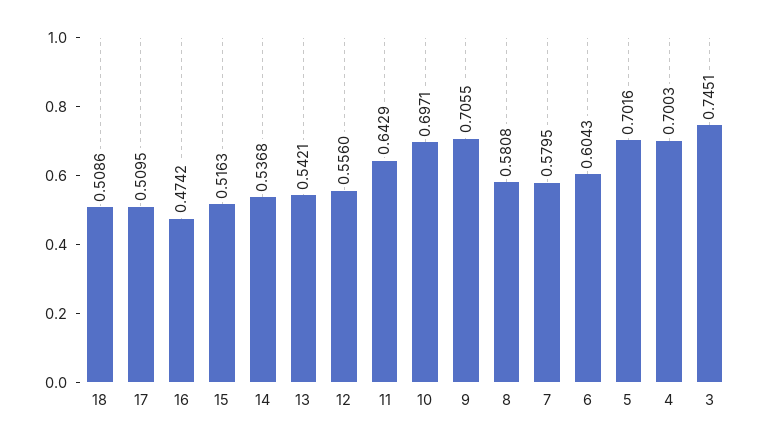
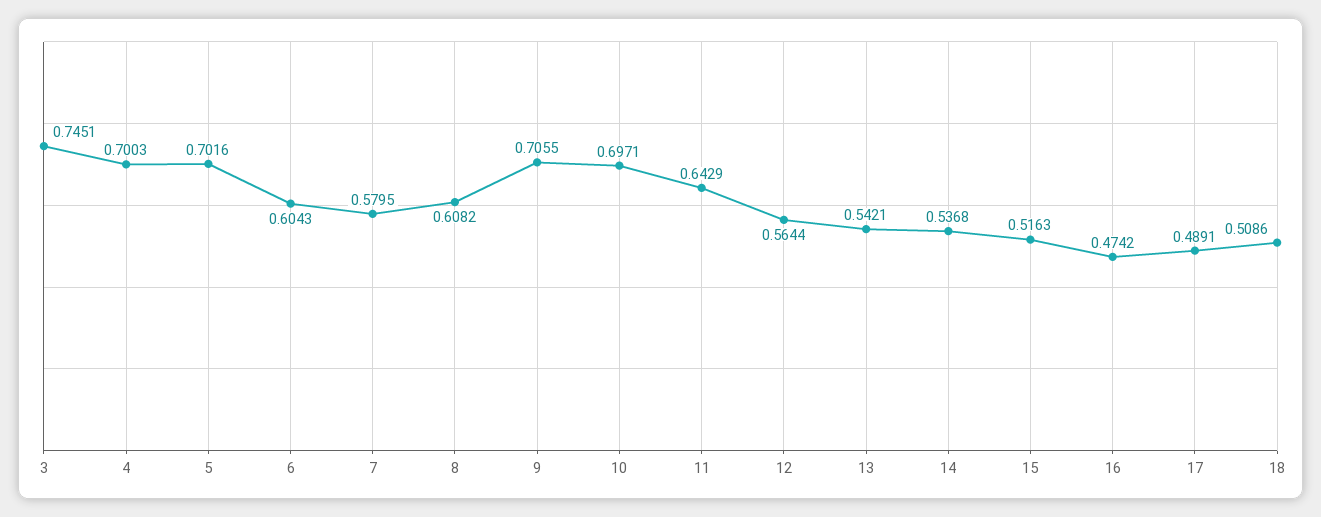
17: 0.5095 -> 0.4891
12: 0.556 -> 0.5644
8: 0.5808 -> 0.6082

